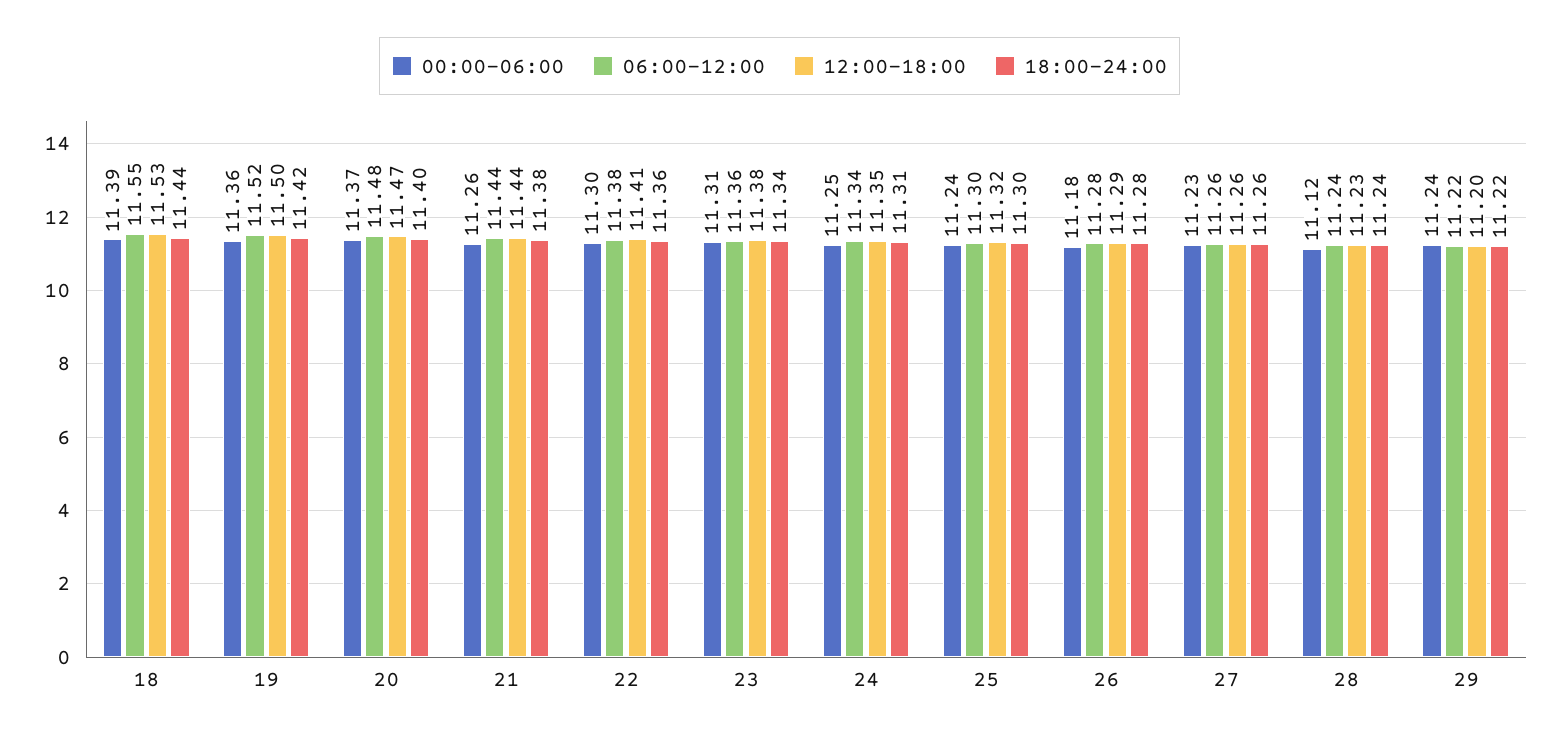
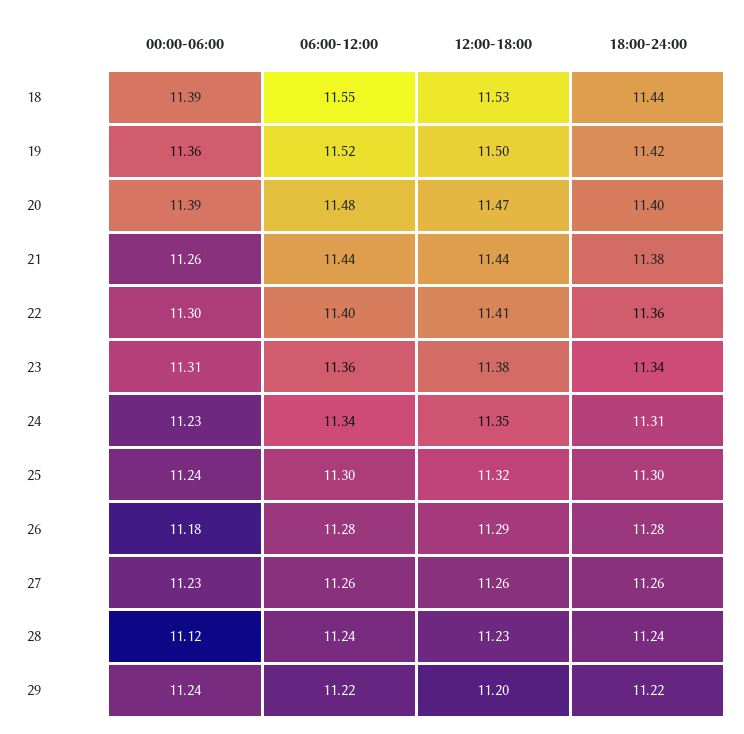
00:00-06:00, 20: 11.37 -> 11.39
06:00-12:00, 22: 11.38 -> 11.4
00:00-06:00, 24: 11.25 -> 11.23

